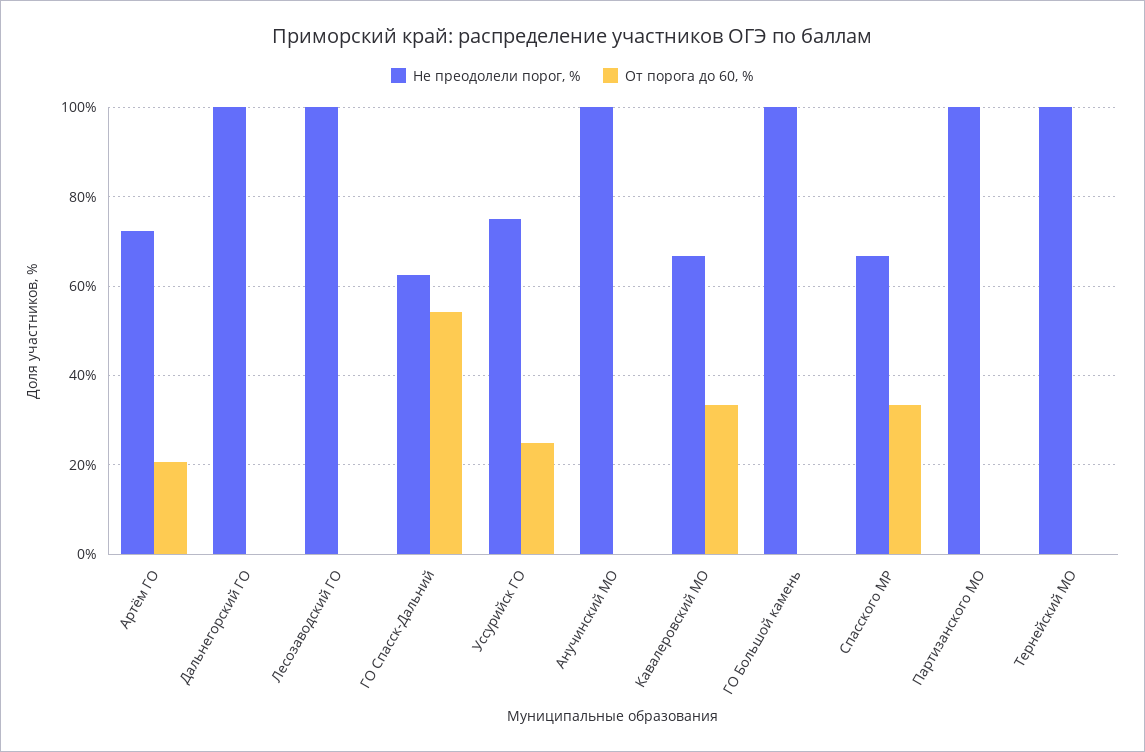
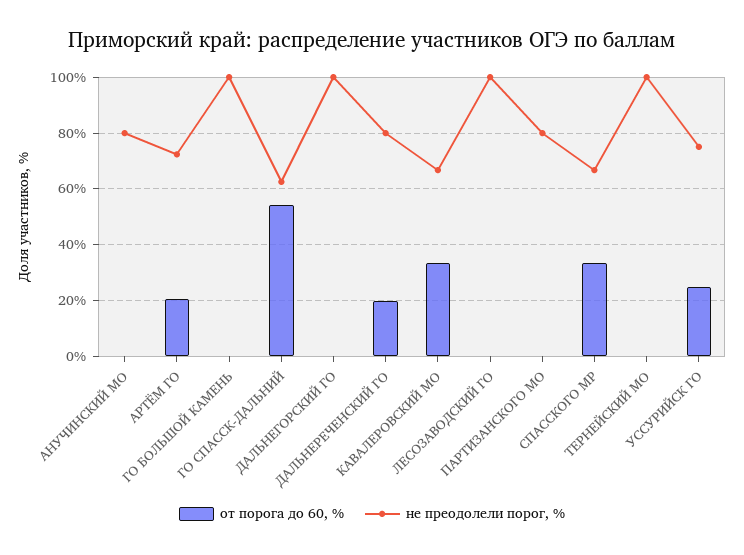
Не преодолели порог, %, Анучинский МО: 100 -> 80
Не преодолели порог, %, Партизанского МО: 100 -> 80
От порога до 60, %, ДАЛЬНЕРЕЧЕНСКИЙ ГО: none -> 20
Не преодолели порог, %, ДАЛЬНЕРЕЧЕНСКИЙ ГО: none -> 80

